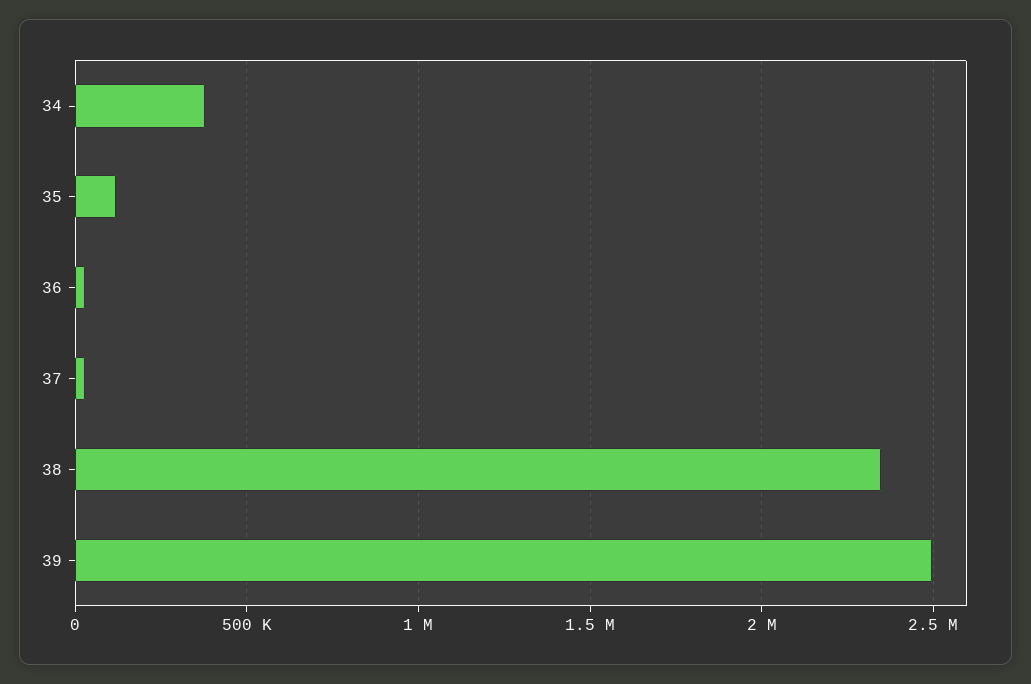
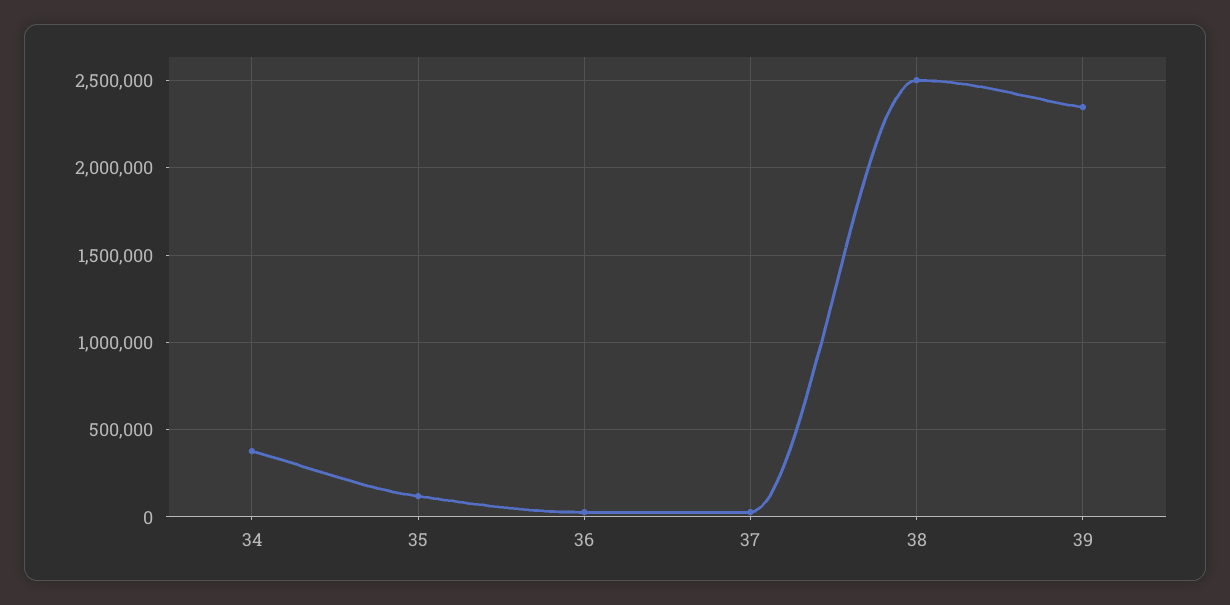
38: 2350000 -> 2500000
39: 2500000 -> 2350000

